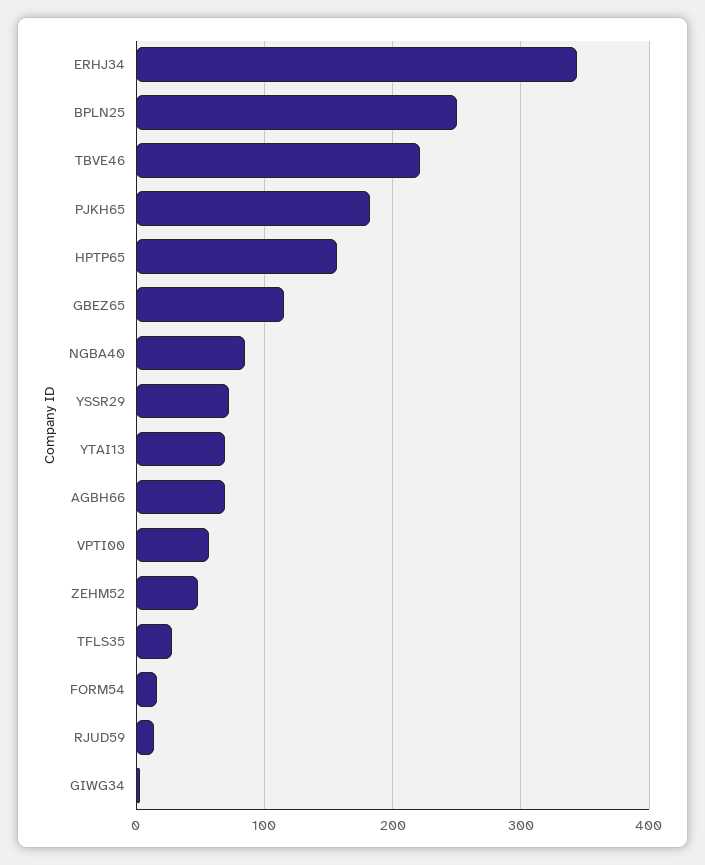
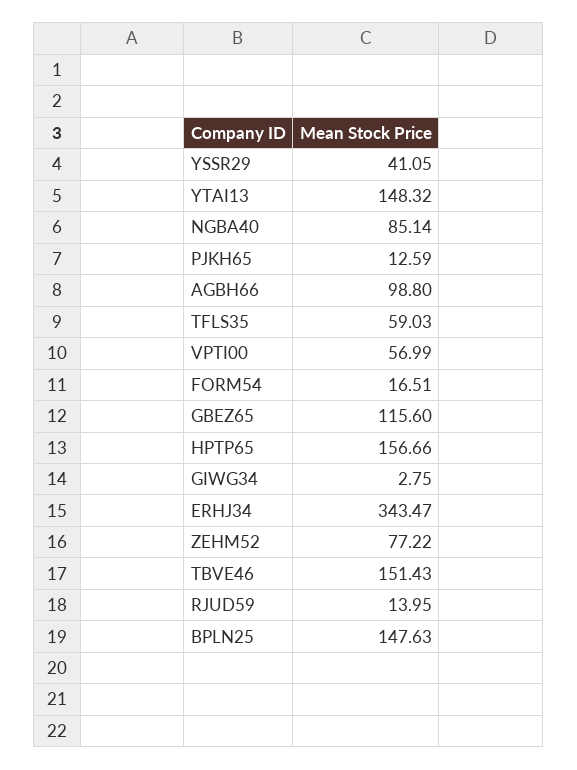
BPLN25: 250 -> 147.63
TBVE46: 220 -> 151.43
PJKH65: 180 -> 12.59
YSSR29: 70 -> 41.05
YTAI13: 70 -> 148.32
AGBH66: 70 -> 98.8
ZEHM52: 50 -> 77.22
TFLS35: 30 -> 59.03

